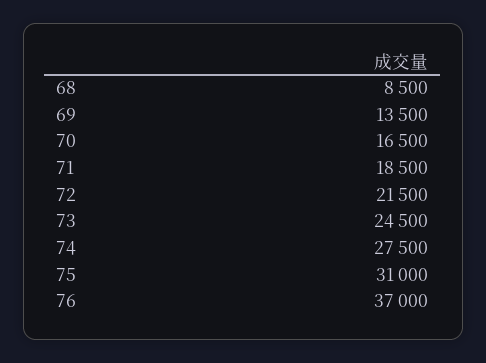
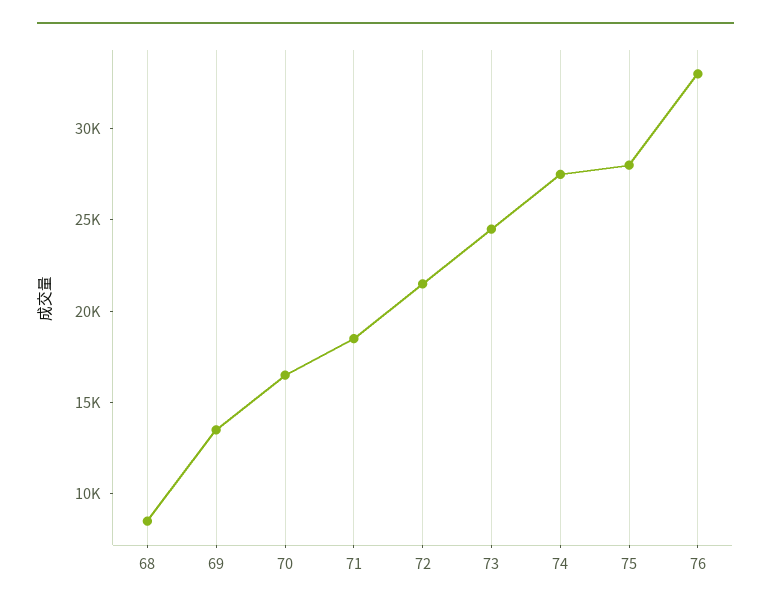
75: 31000 -> 28000
76: 37000 -> 33000

